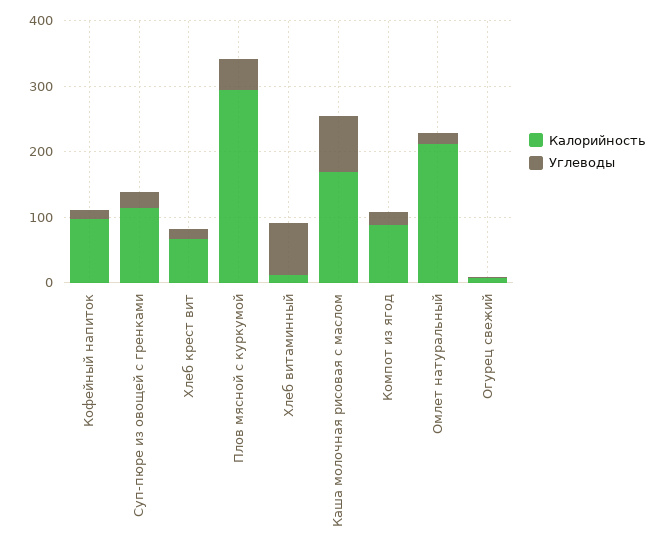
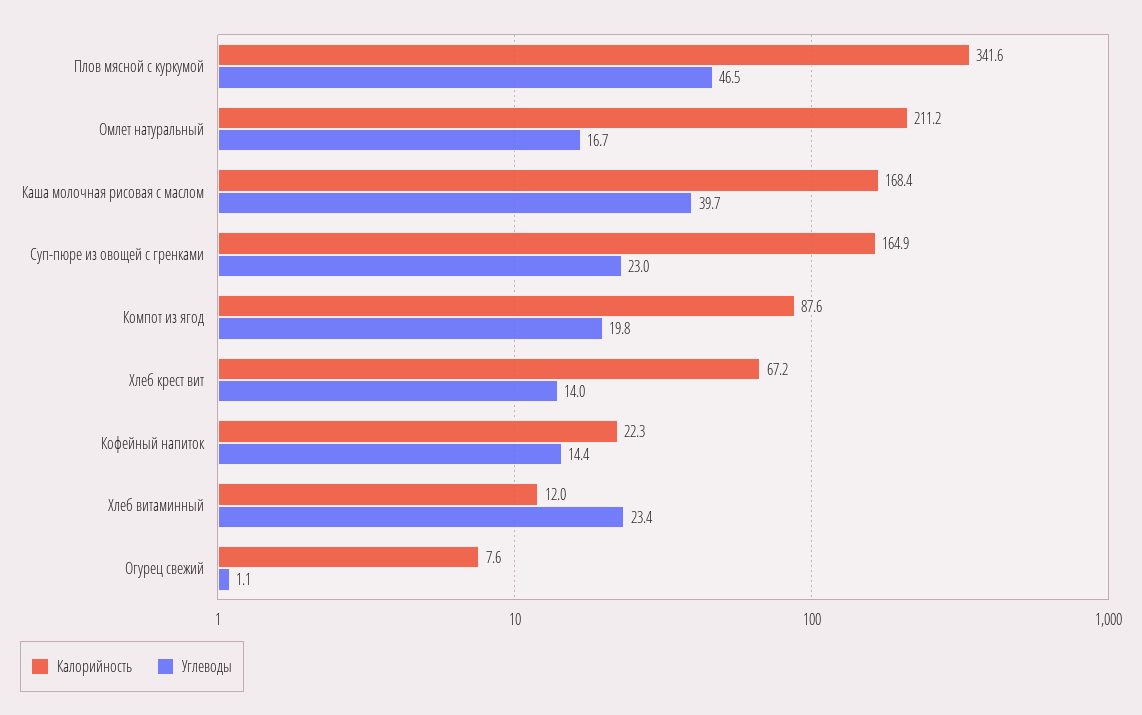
Калорийность, Кофейный напиток: 100 -> 22.3
Калорийность, Суп-пюре из овощей с гренками: 120 -> 164.9
Калорийность, Плов мясной с куркумой: 300 -> 341.6
Углеводы, Хлеб витаминный: 80 -> 23.4
Углеводы, Каша молочная рисовая с маслом: 80 -> 39.7

